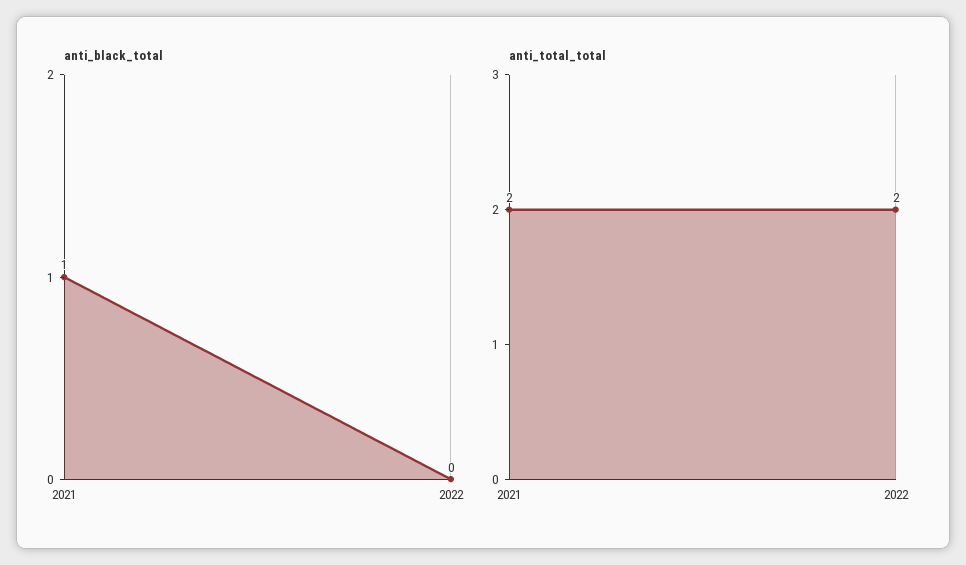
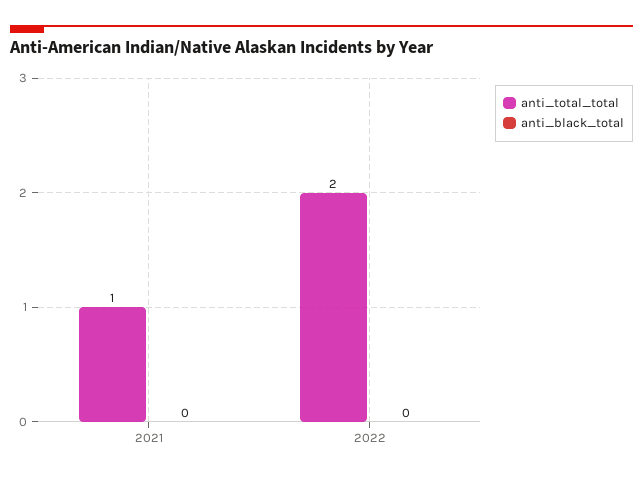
anti_black_total, 2021: 1 -> 0
anti_total_total, 2021: 2 -> 1

